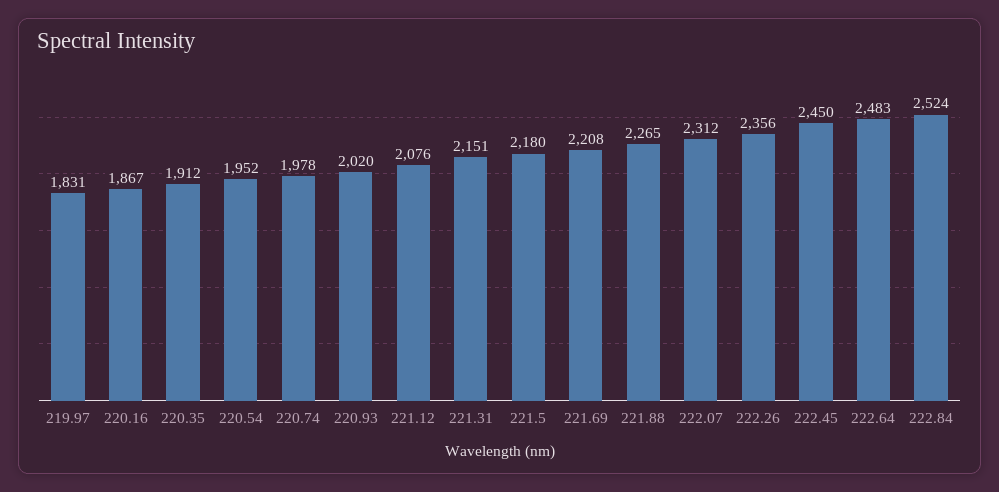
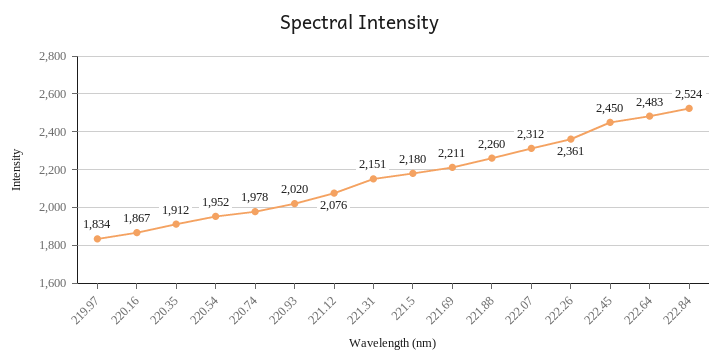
219.97: 1831 -> 1834
221.69: 2208 -> 2211
221.88: 2265 -> 2260
222.26: 2356 -> 2361

